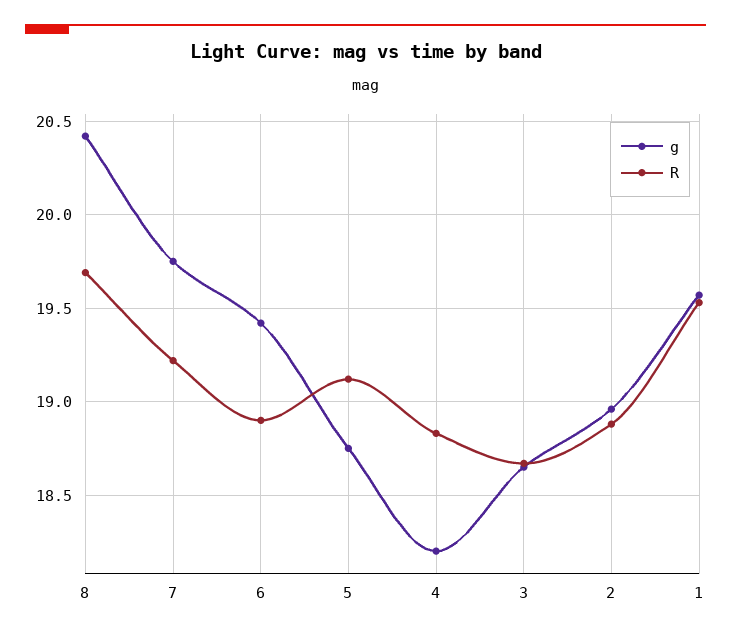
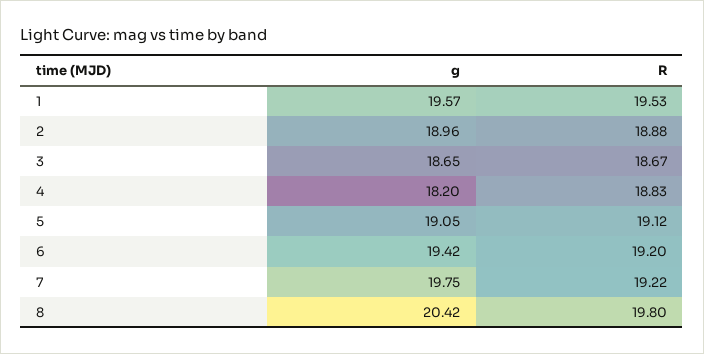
R, 8: 19.7 -> 19.8
R, 6: 18.9 -> 19.2
g, 5: 18.75 -> 19.05

